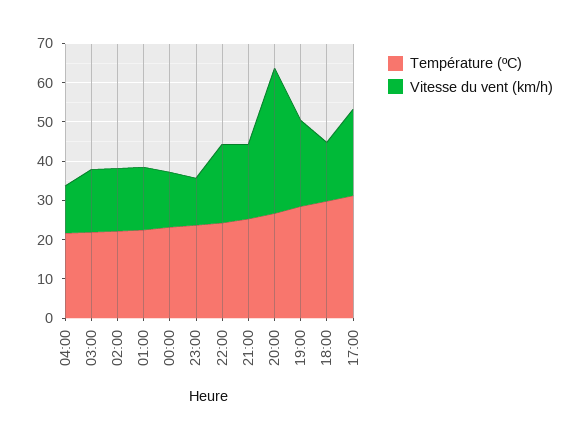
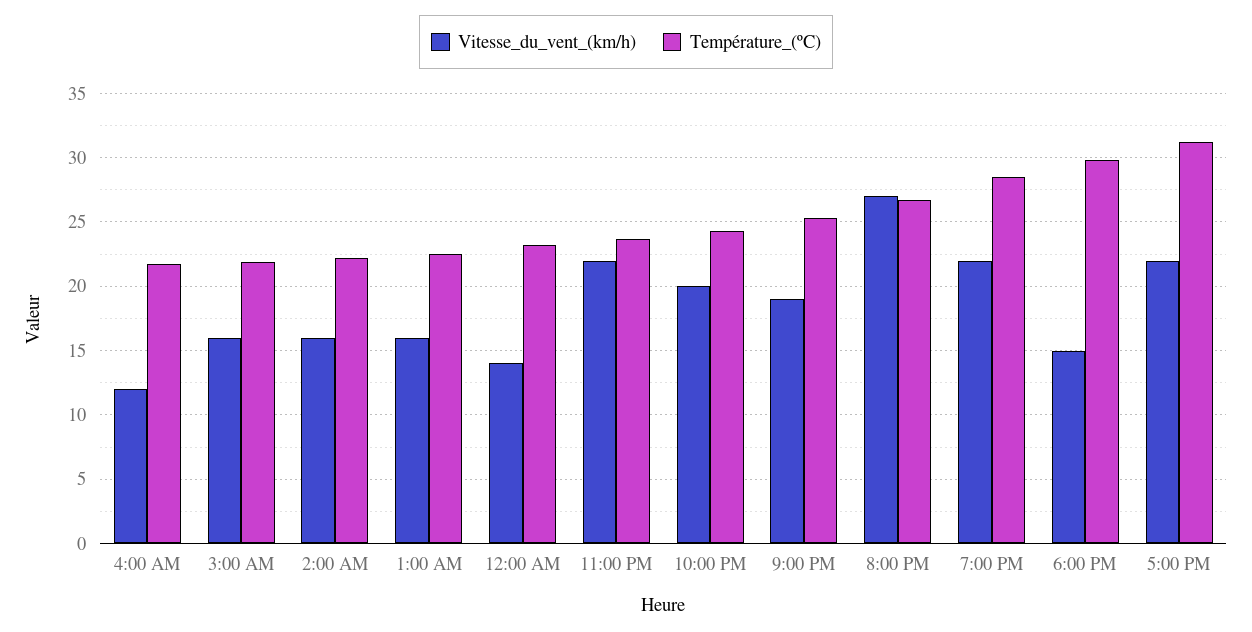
Vitesse du vent (km/h), 23:00: 12.5 -> 22
Vitesse du vent (km/h), 20:00: 37.5 -> 27

